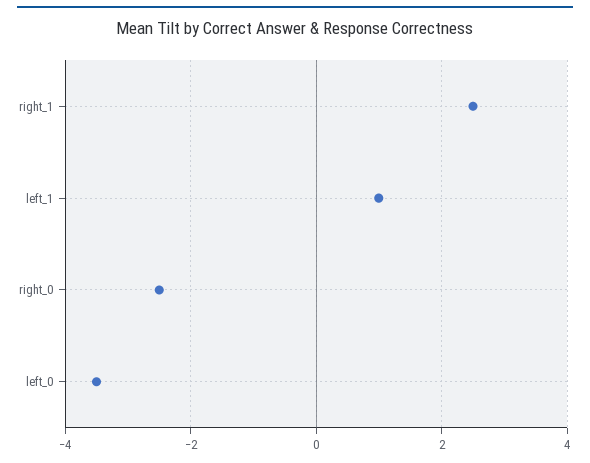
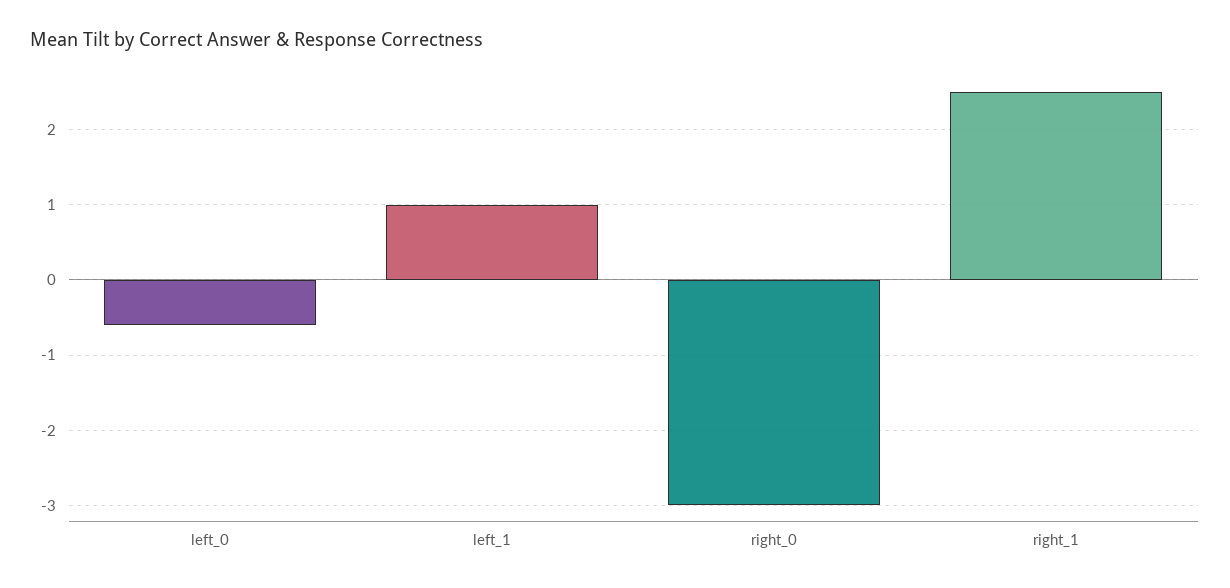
right_0: -2.5 -> -3
left_0: -3.5 -> -0.6

